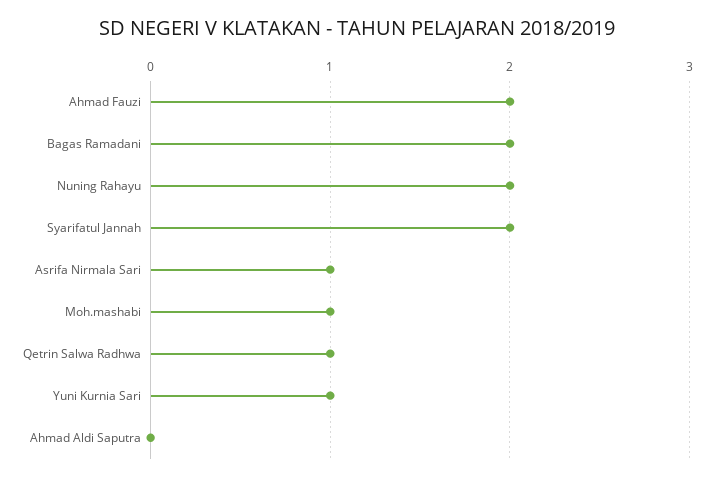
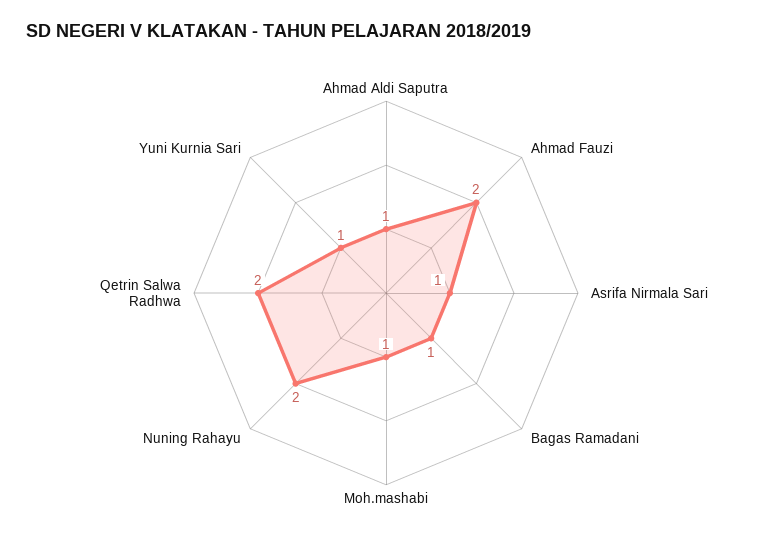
Bagas Ramadani: 2 -> 1
Syarifatul Jannah: 2 -> none
Qetrin Salwa Radhwa: 1 -> 2
Ahmad Aldi Saputra: 0 -> 1

